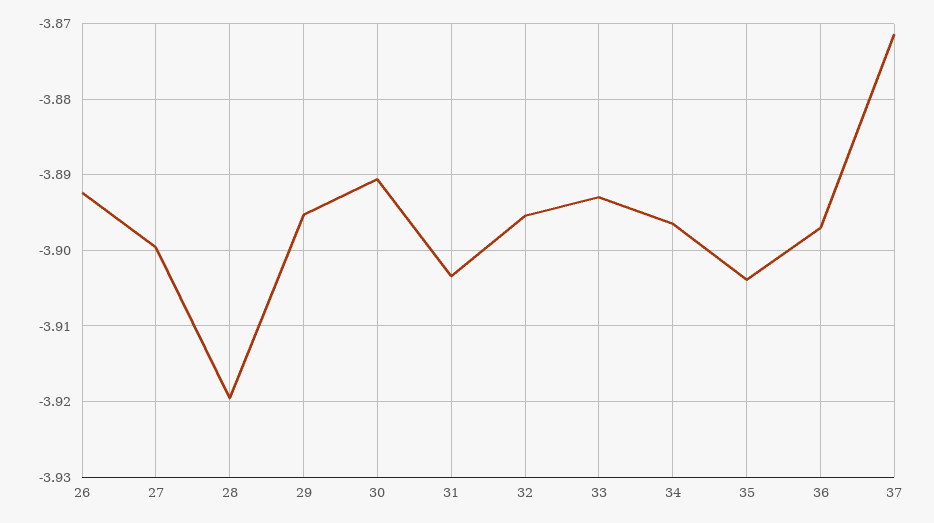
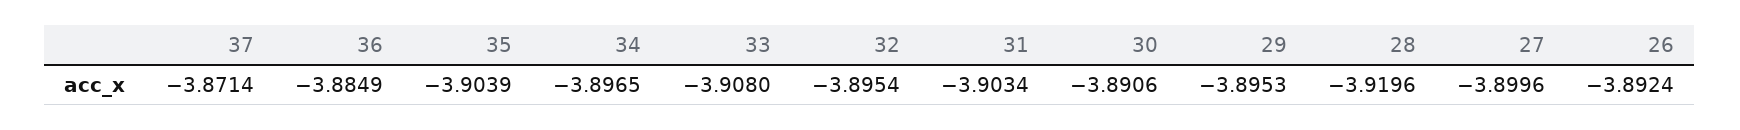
33: -3.893 -> -3.908
36: -3.897 -> -3.8849

